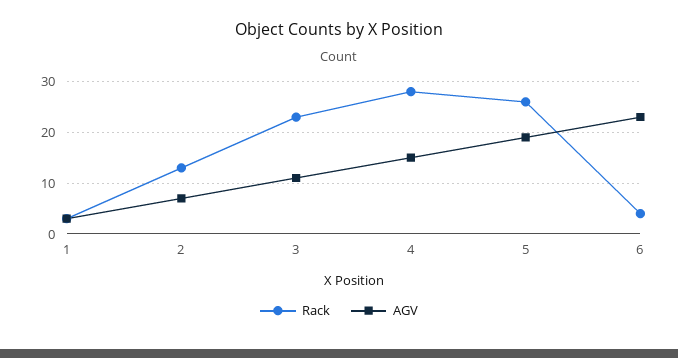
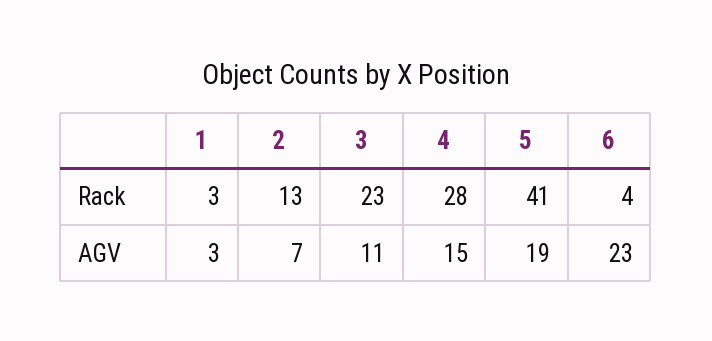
Rack, 5: 25 -> 41

